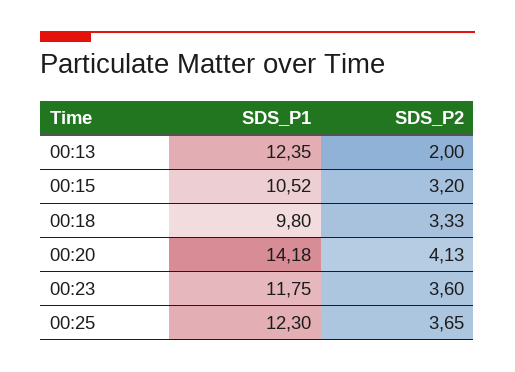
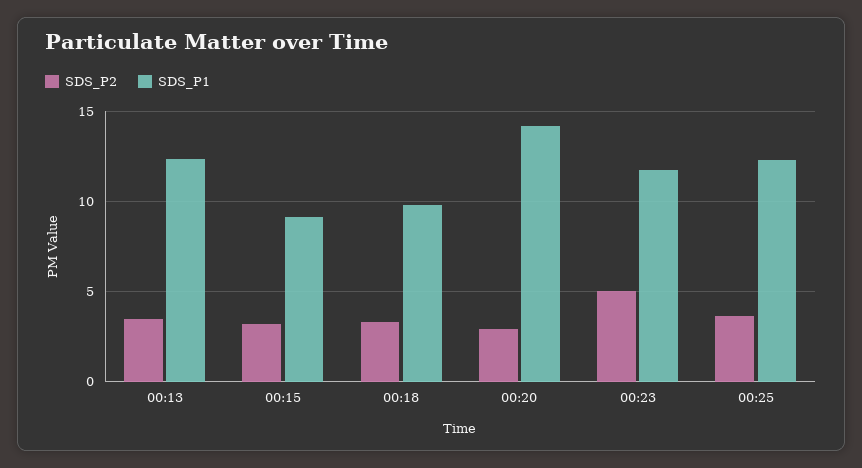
SDS_P2, 00:13: 2 -> 3.5
SDS_P1, 00:15: 10.52 -> 9
SDS_P2, 00:20: 4.13 -> 3
SDS_P2, 00:23: 3.6 -> 5

